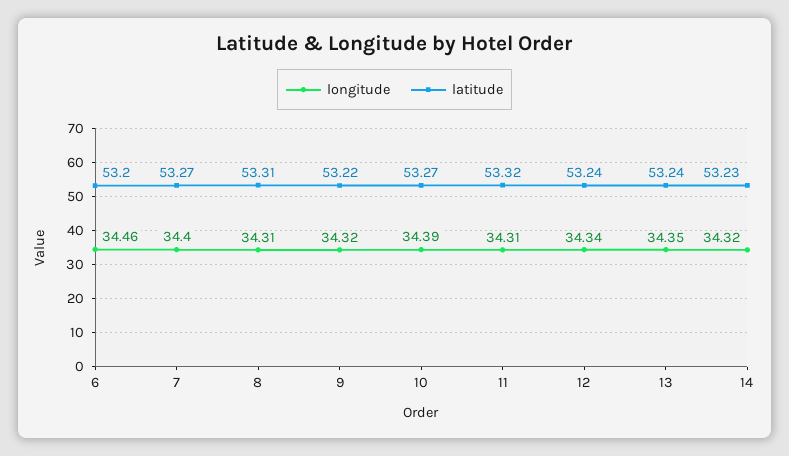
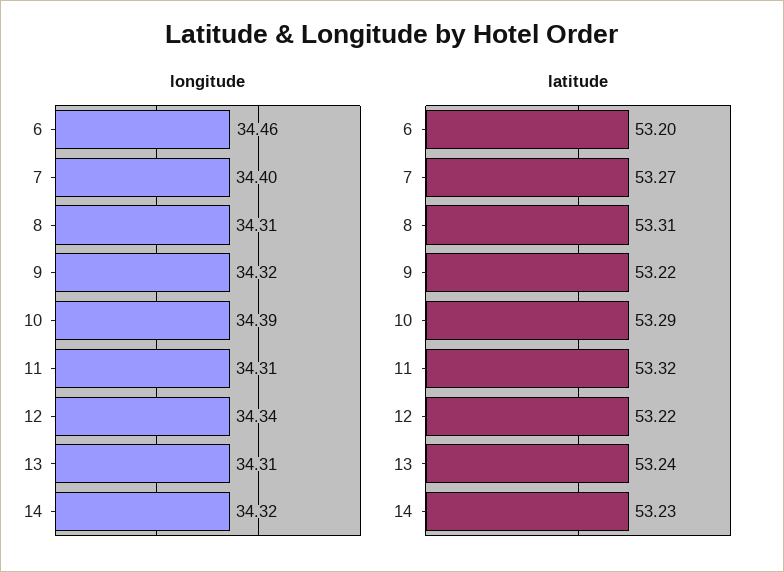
latitude, 10: 53.27 -> 53.29
latitude, 12: 53.24 -> 53.22
longitude, 13: 34.35 -> 34.31

